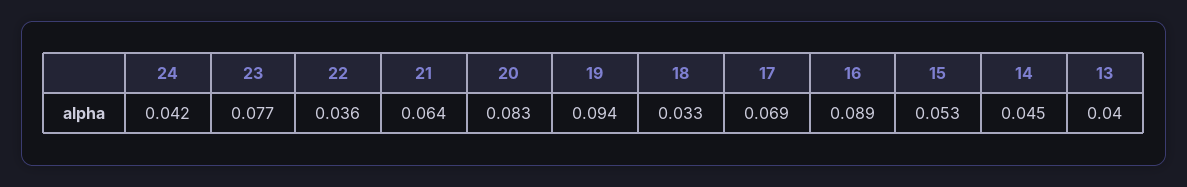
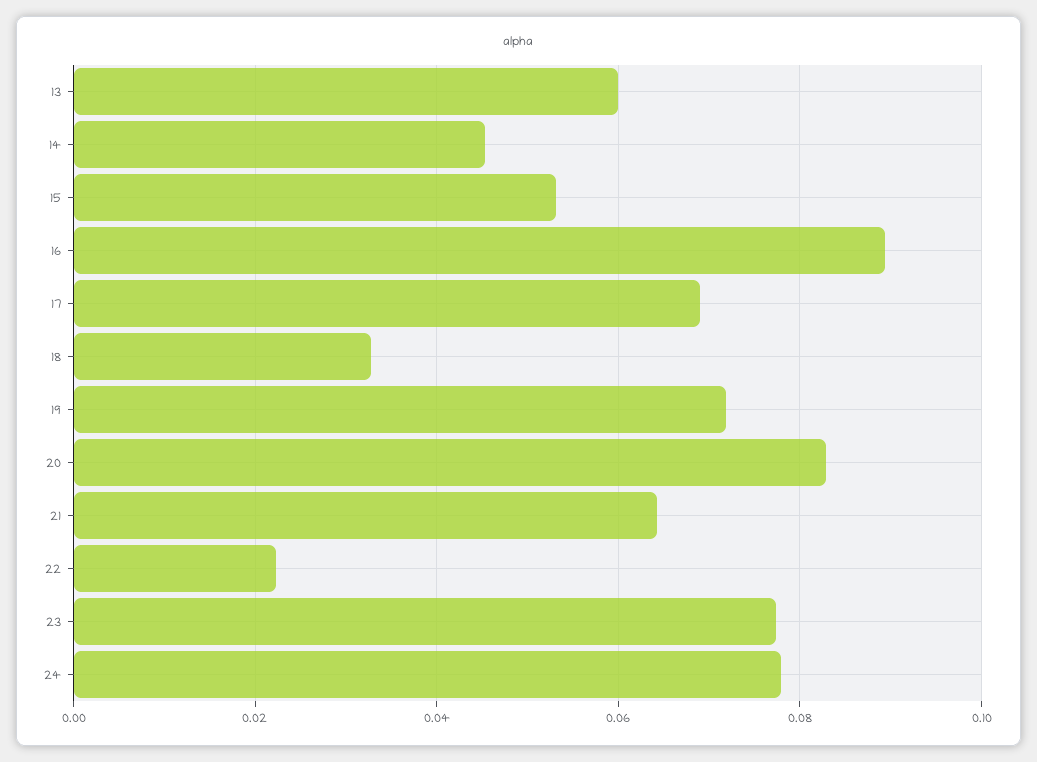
24: 0.042 -> 0.078
22: 0.036 -> 0.022
19: 0.094 -> 0.072
13: 0.04 -> 0.06

